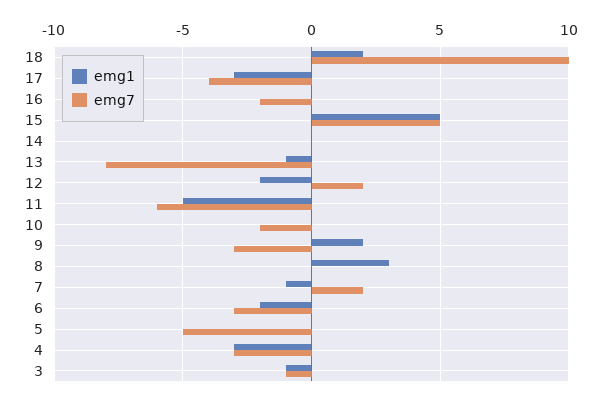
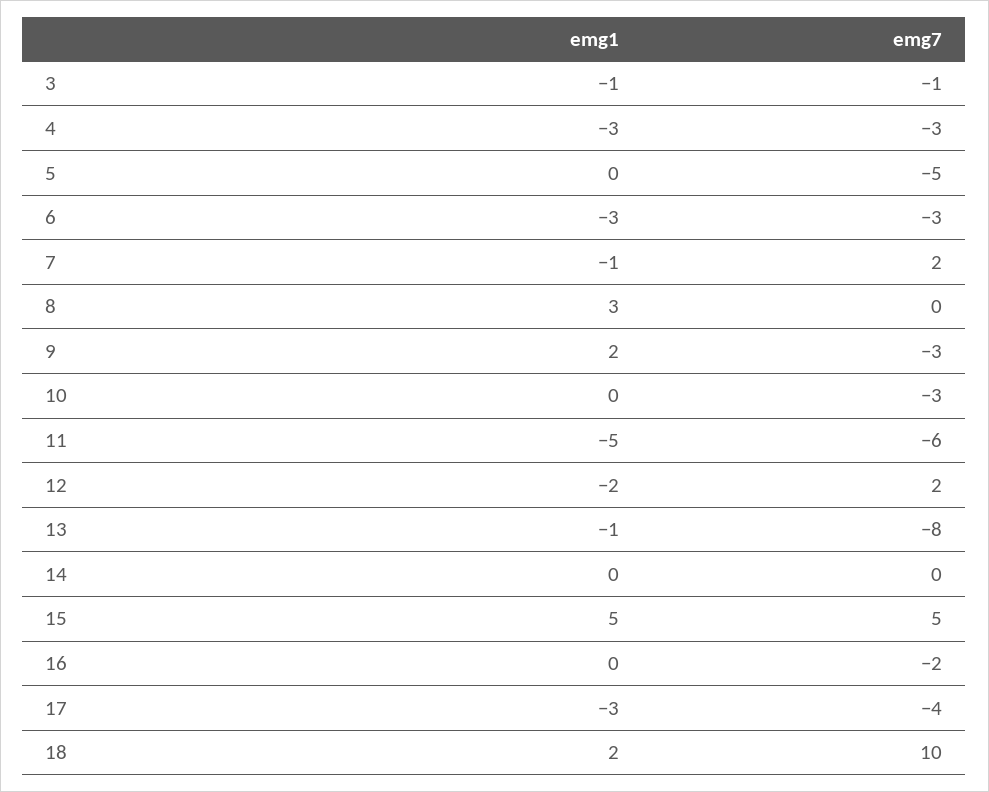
emg7, 10: -2 -> -3
emg1, 6: -2 -> -3

